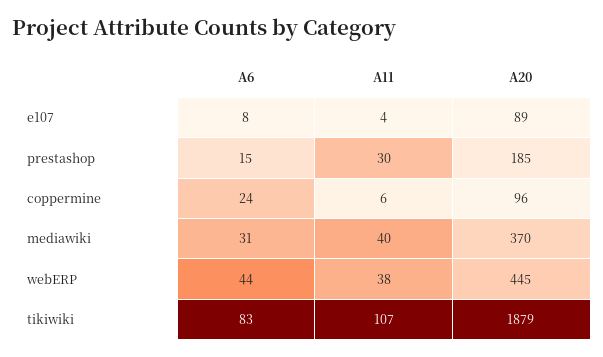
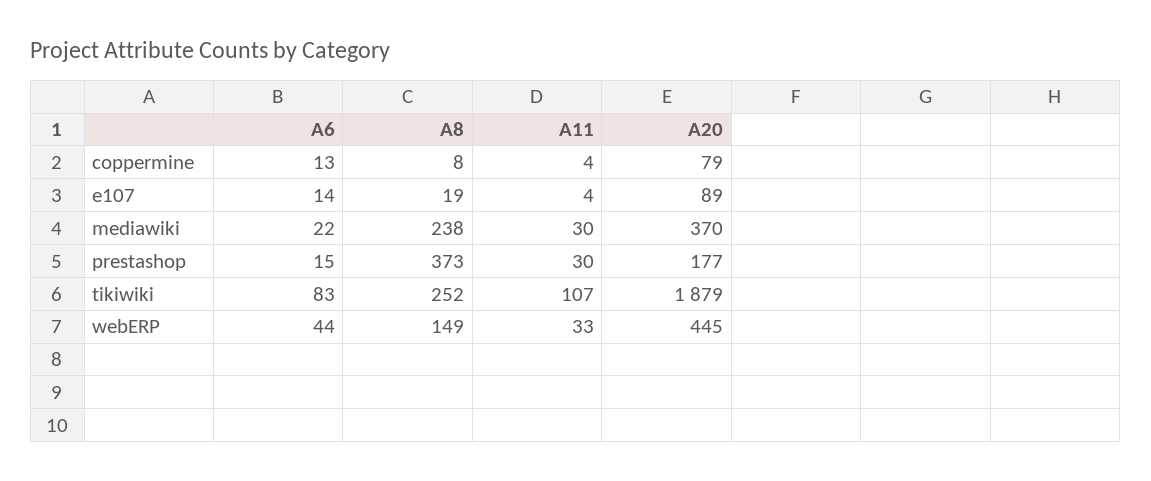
A6, e107: 8 -> 14
A20, prestashop: 185 -> 177
A6, coppermine: 24 -> 13
A11, coppermine: 6 -> 4
A20, coppermine: 96 -> 79
A6, mediawiki: 31 -> 22
A11, mediawiki: 40 -> 30
A11, webERP: 38 -> 33
A8, coppermine: none -> 8
A8, e107: none -> 19
A8, mediawiki: none -> 238
A8, prestashop: none -> 373
A8, tikiwiki: none -> 252
A8, webERP: none -> 149

